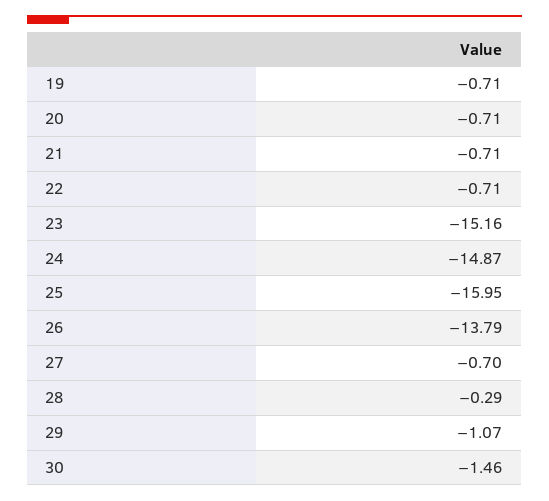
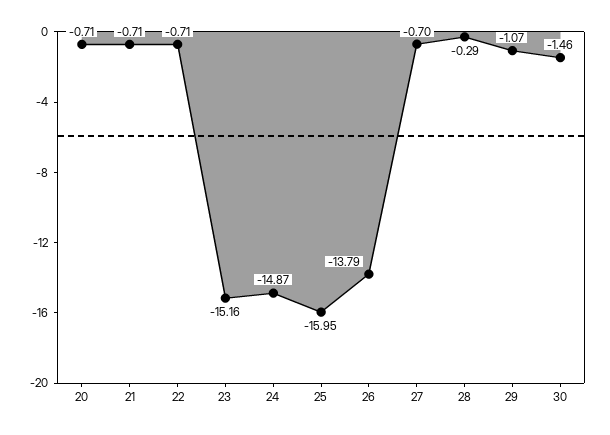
19: -0.71 -> none

